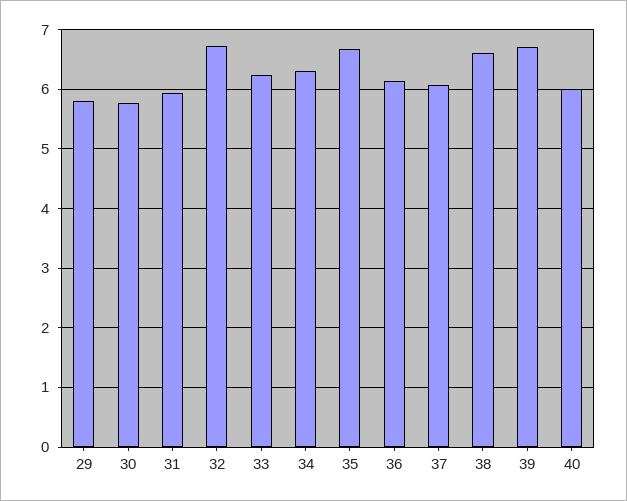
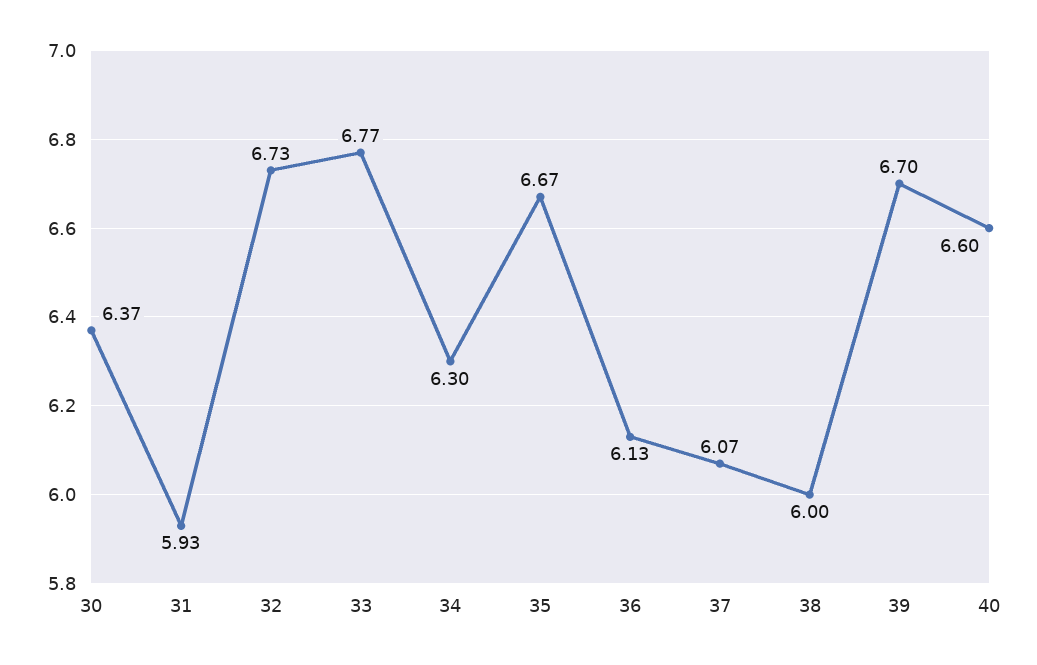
29: 5.8 -> none
30: 5.8 -> 6.37
33: 6.2 -> 6.77
38: 6.6 -> 6
40: 6 -> 6.6

